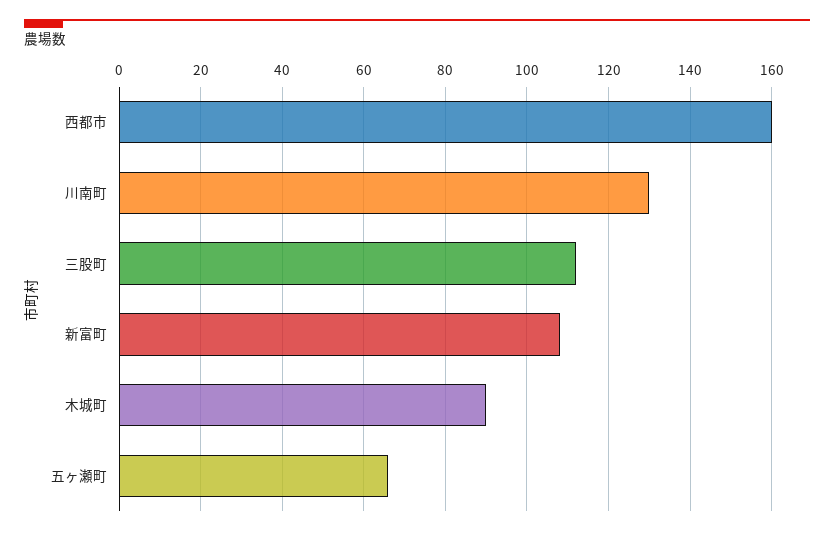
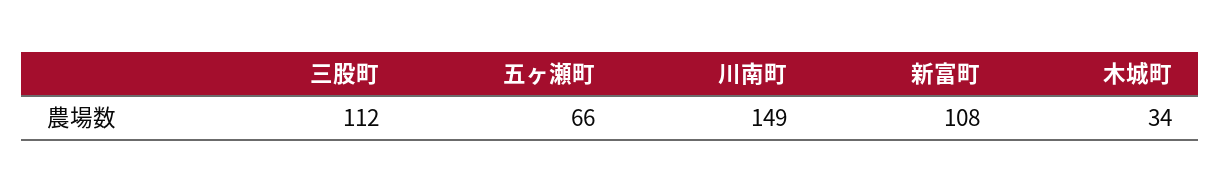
西都市: 160 -> none
川南町: 130 -> 149
木城町: 90 -> 34

